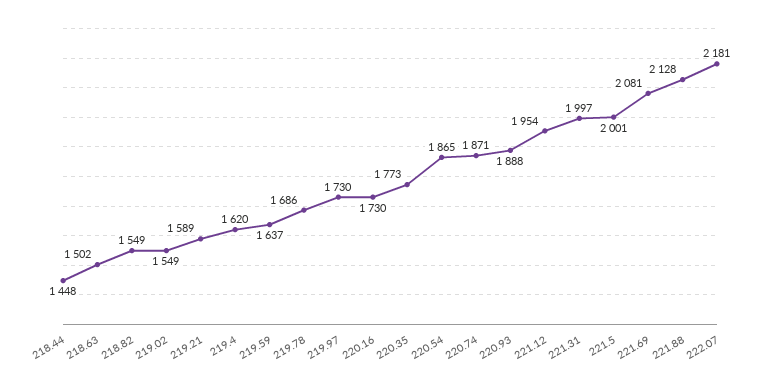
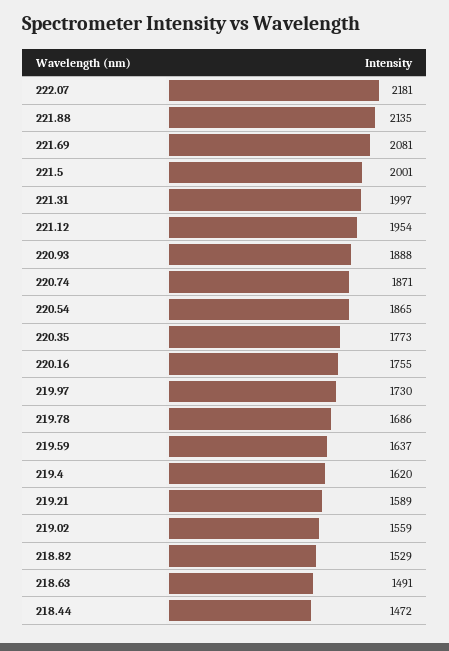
218.44: 1448 -> 1472
218.63: 1502 -> 1491
218.82: 1549 -> 1529
219.02: 1549 -> 1559
220.16: 1730 -> 1755
221.88: 2128 -> 2135

